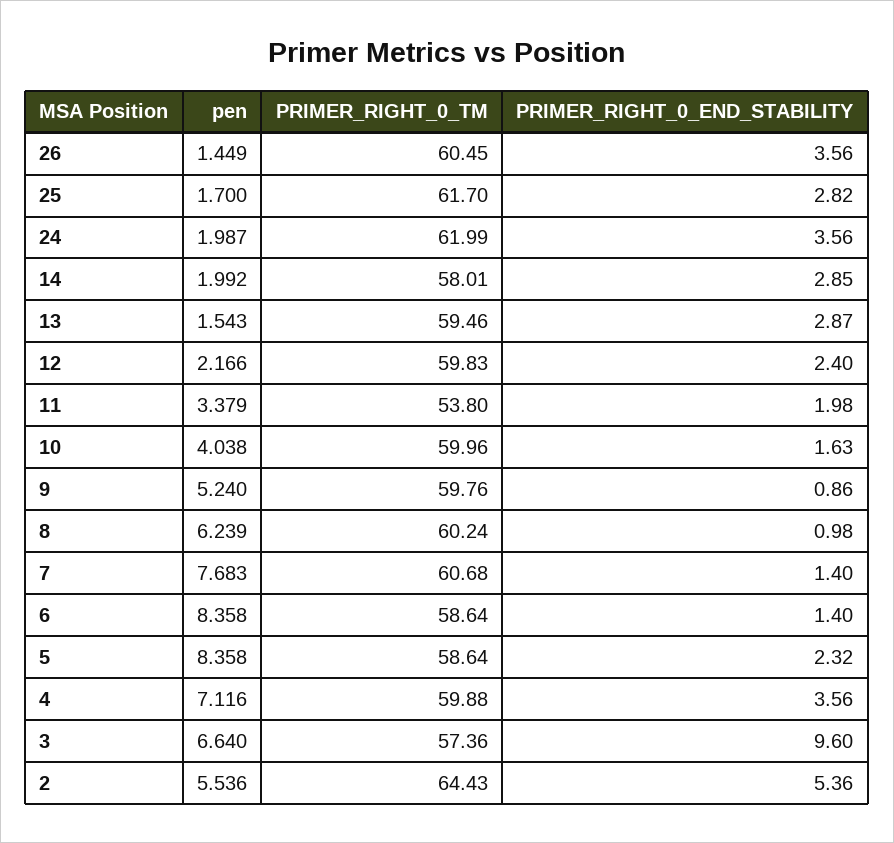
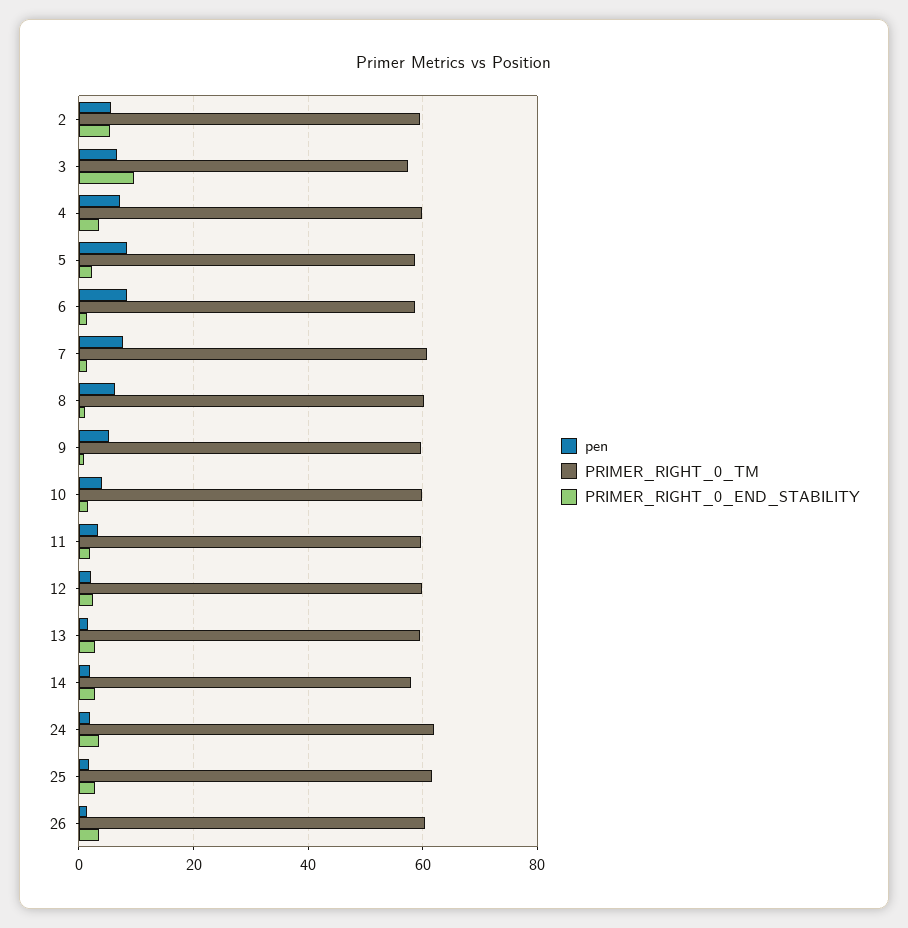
PRIMER_RIGHT_0_TM, 11: 53.8 -> 60
PRIMER_RIGHT_0_TM, 2: 64.43 -> 60

